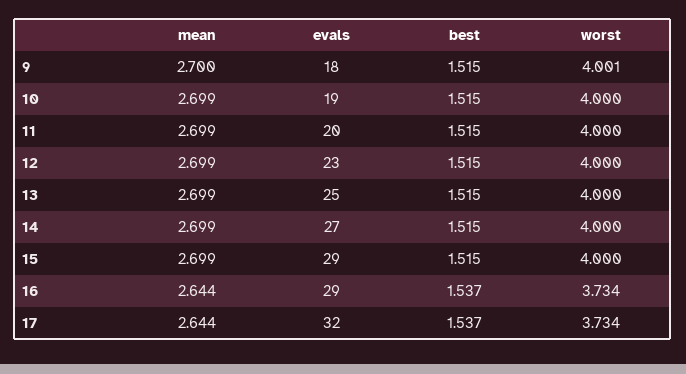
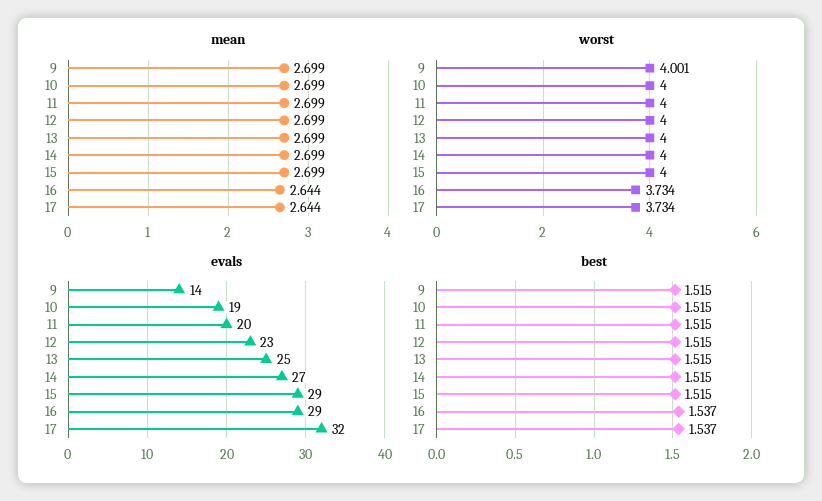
mean, 9: 2.7 -> 2.699
evals, 9: 18 -> 14

